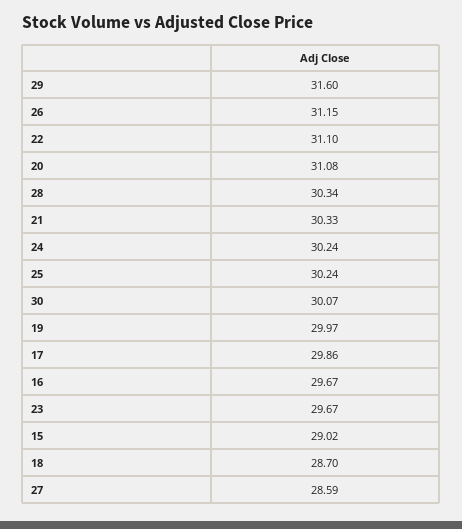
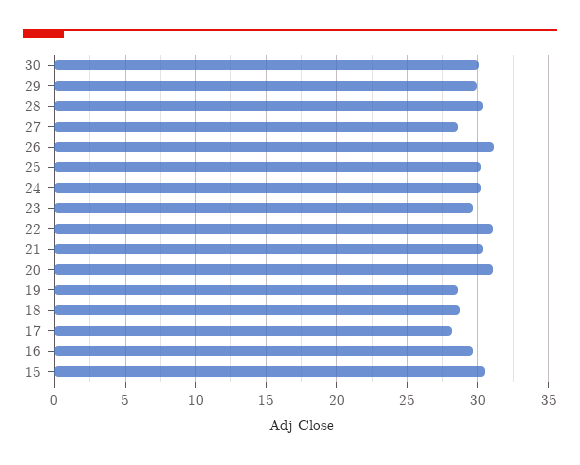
29: 31.6 -> 30
19: 29.97 -> 28.5
17: 29.86 -> 28
15: 29.02 -> 30.5

